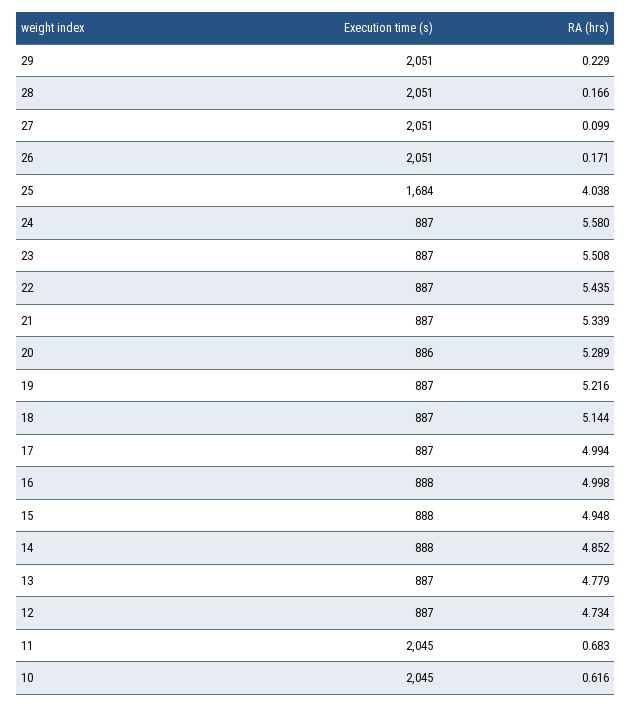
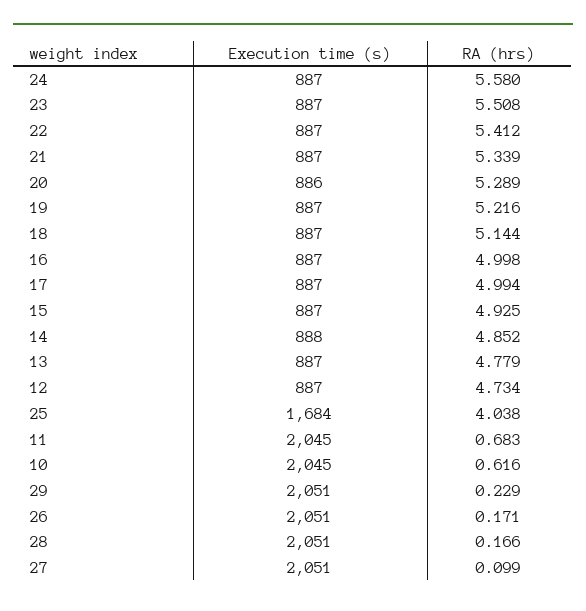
RA (hrs), 22: 5.435 -> 5.412
Execution time (s), 16: 888 -> 887
Execution time (s), 15: 888 -> 887
RA (hrs), 15: 4.948 -> 4.925

